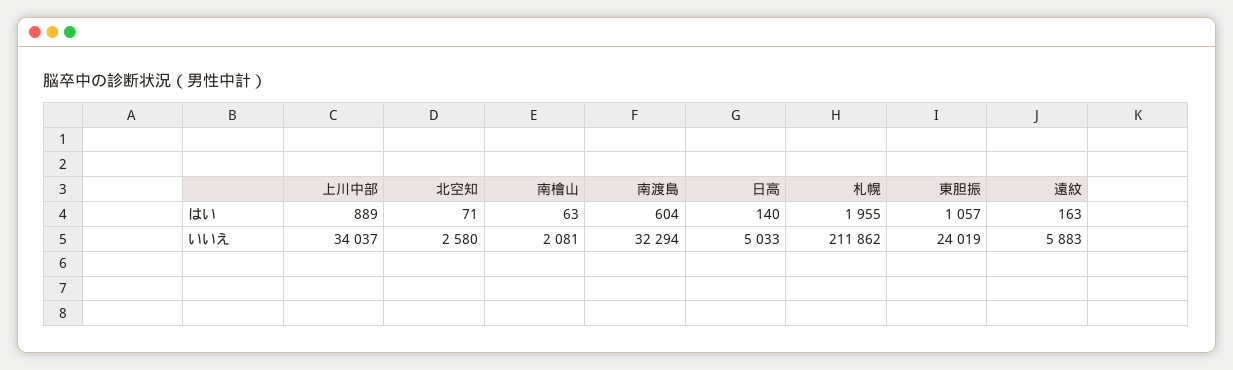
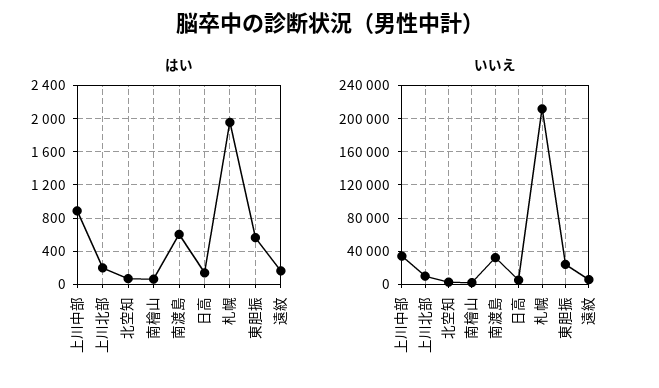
はい, 東胆振: 1057 -> 600
はい, 上川北部: none -> 200
いいえ, 上川北部: none -> 10000

